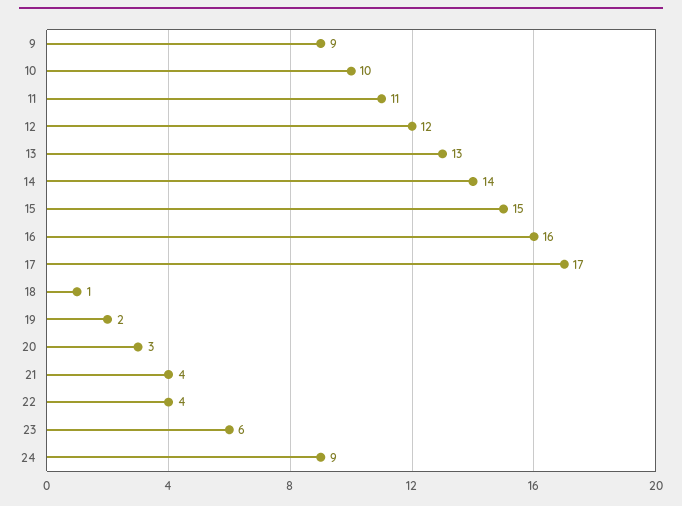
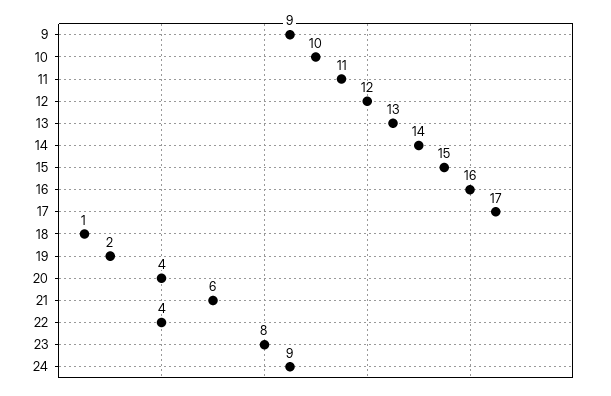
20: 3 -> 4
21: 4 -> 6
23: 6 -> 8

